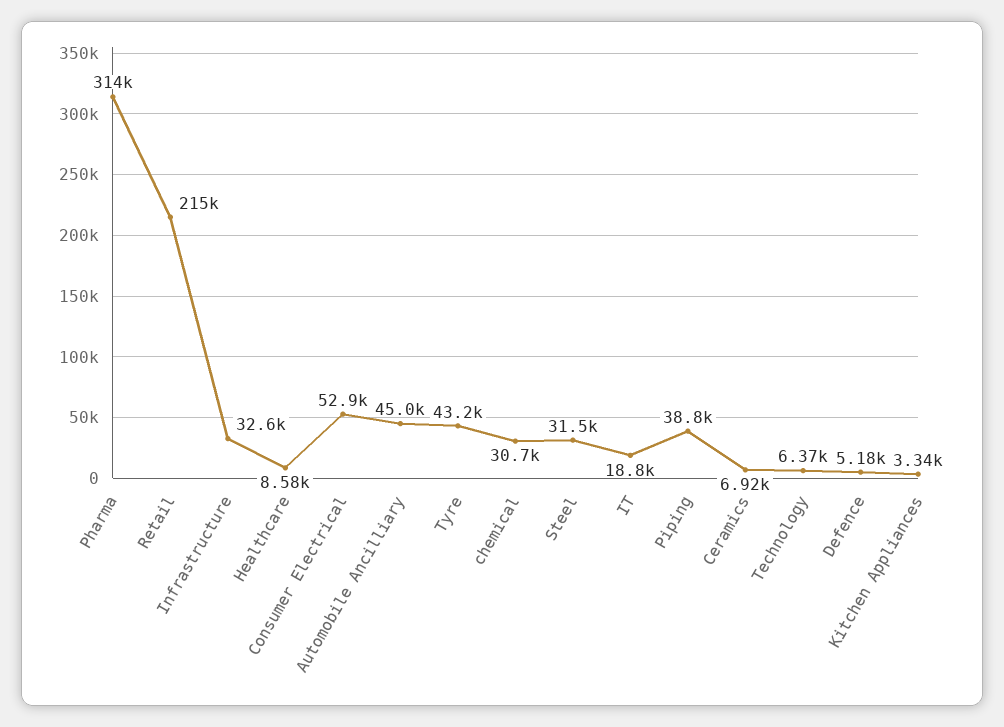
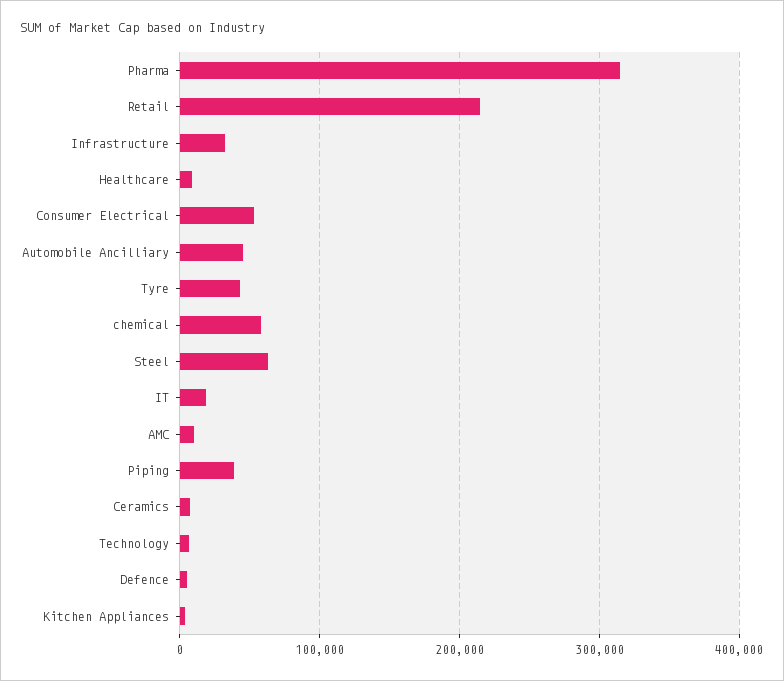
chemical: 30700 -> 60000
Steel: 31500 -> 60000
AMC: none -> 10000

